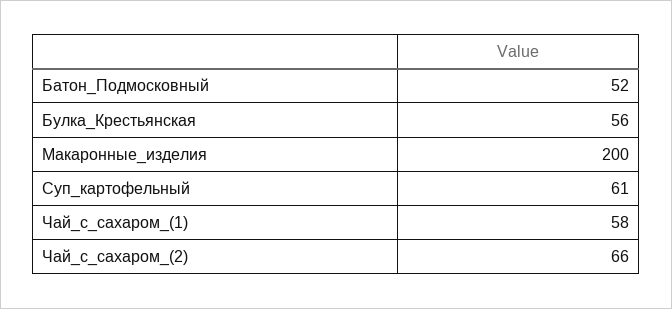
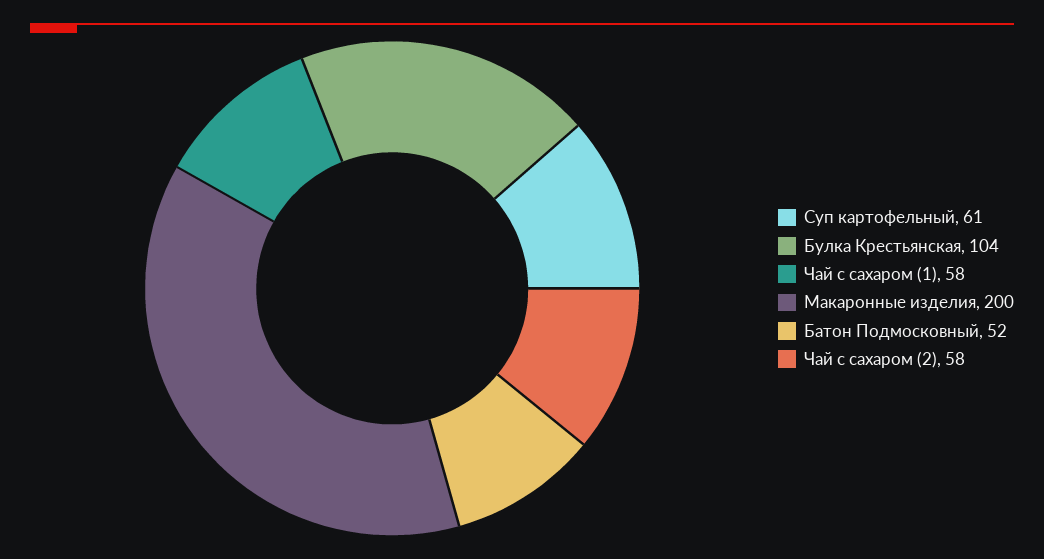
Булка_Крестьянская: 56 -> 104
Чай_с_сахаром_(2): 66 -> 58

